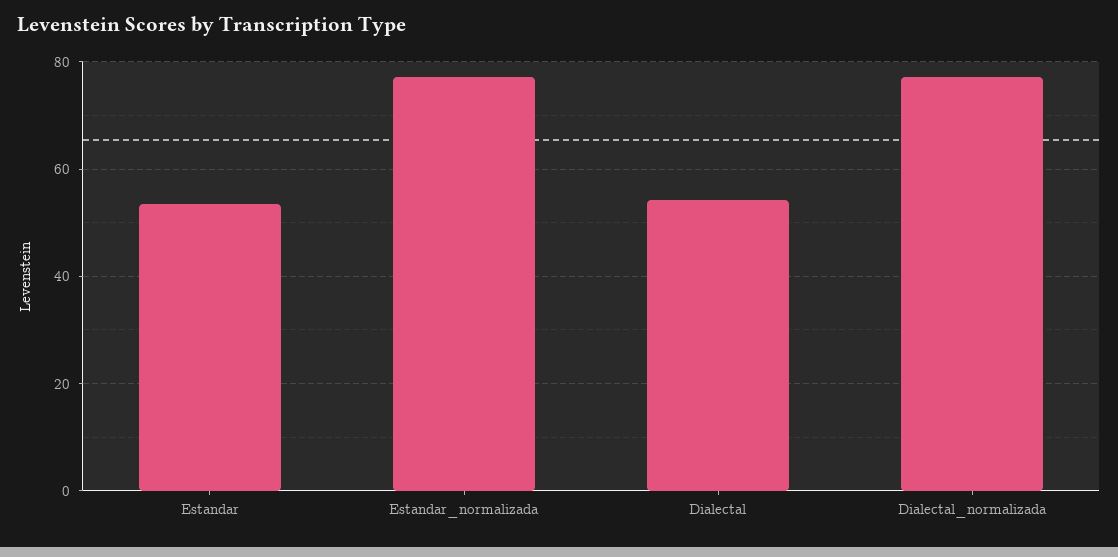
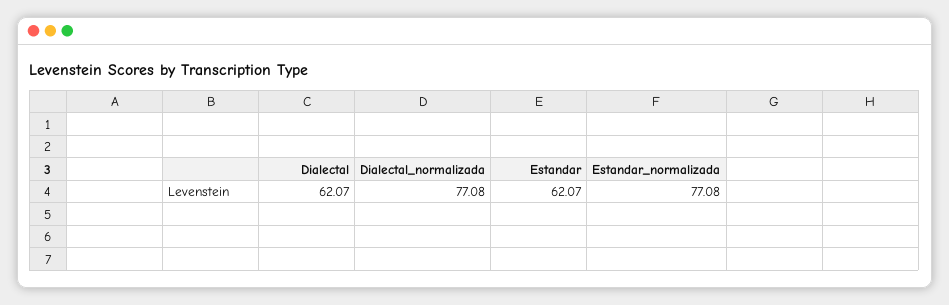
Estandar: 54 -> 62.07
Dialectal: 54 -> 62.07

